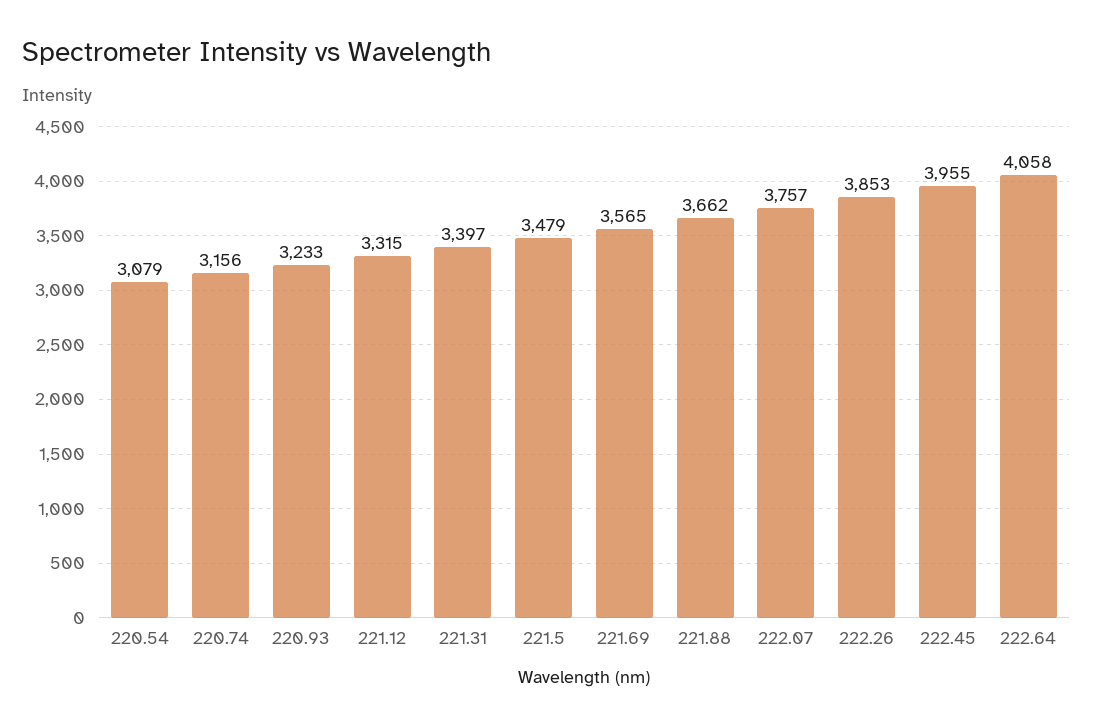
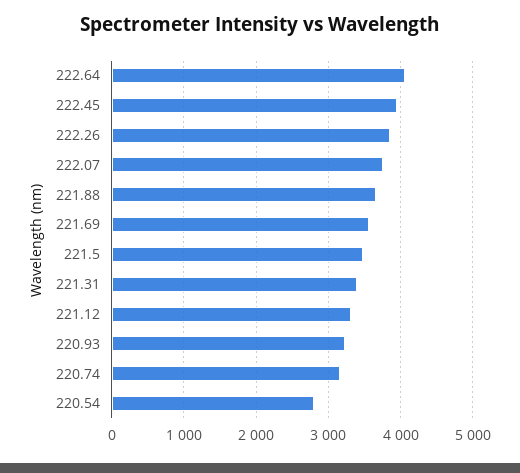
220.54: 3079 -> 2800

